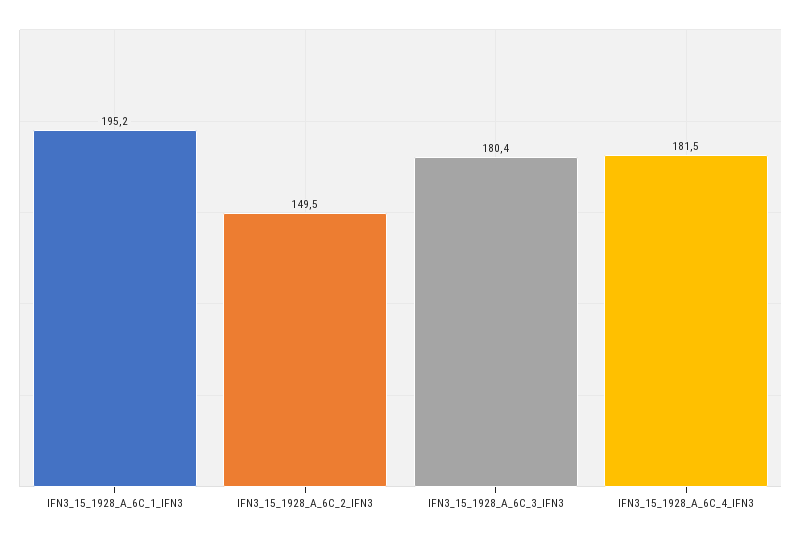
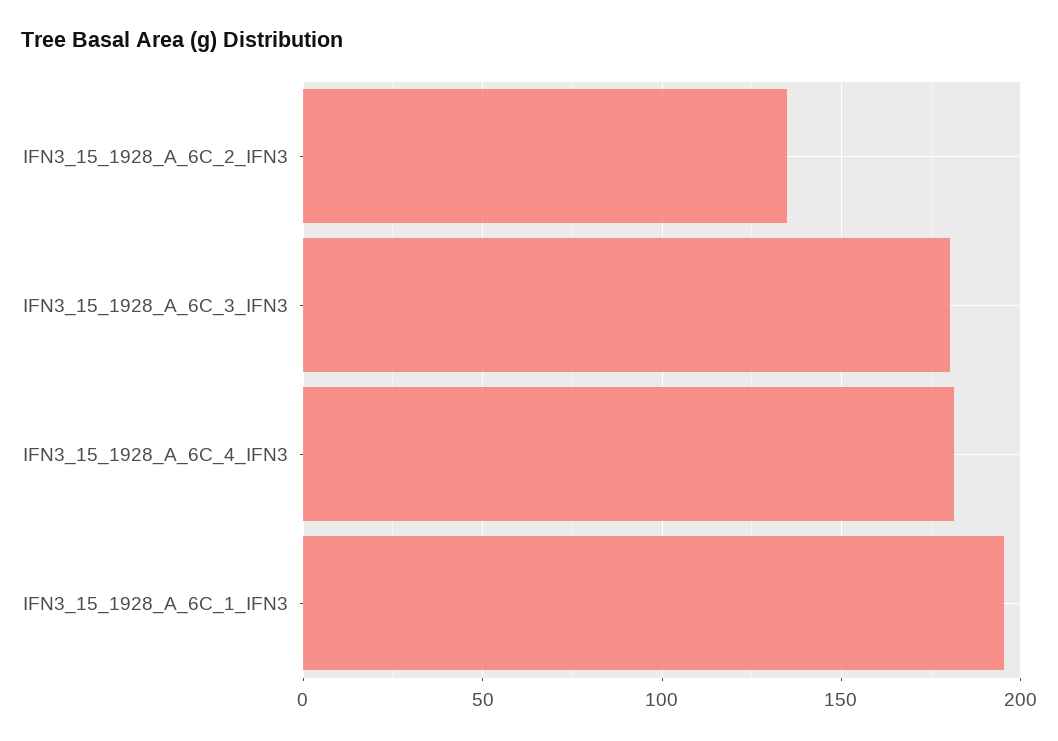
IFN3_15_1928_A_6C_2_IFN3: 149.5 -> 135

